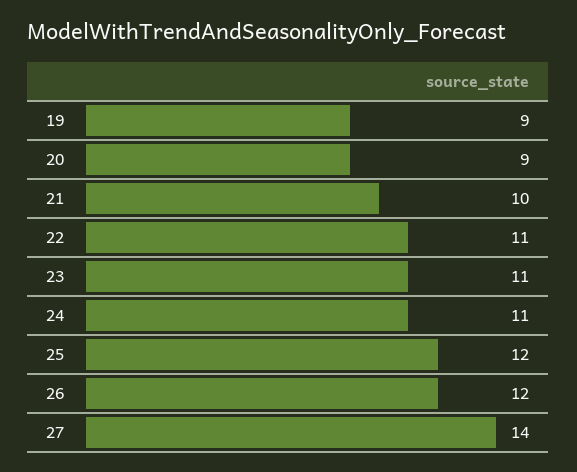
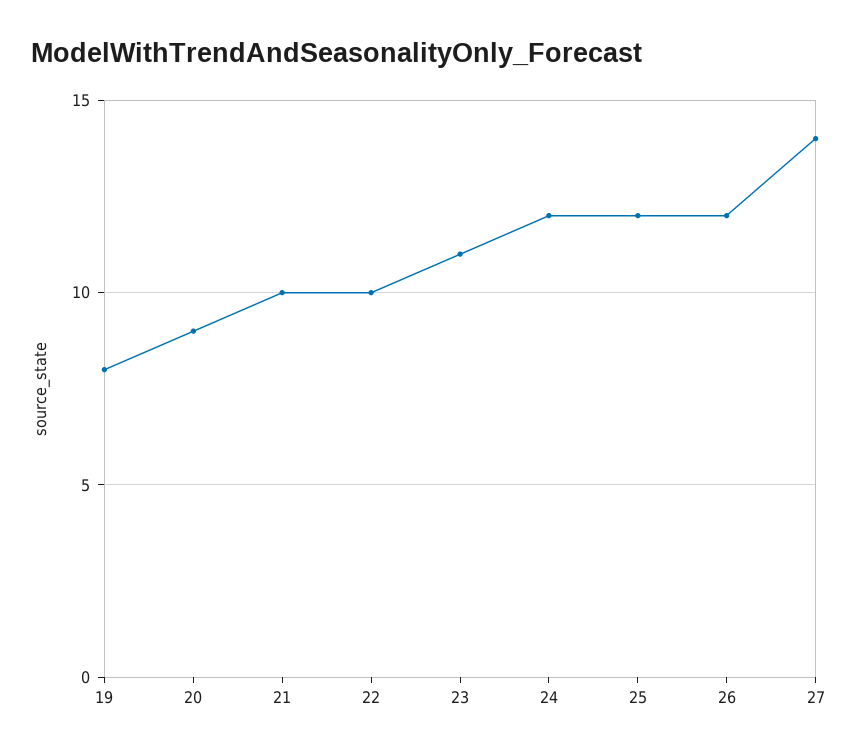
19: 9 -> 8
22: 11 -> 10
24: 11 -> 12

